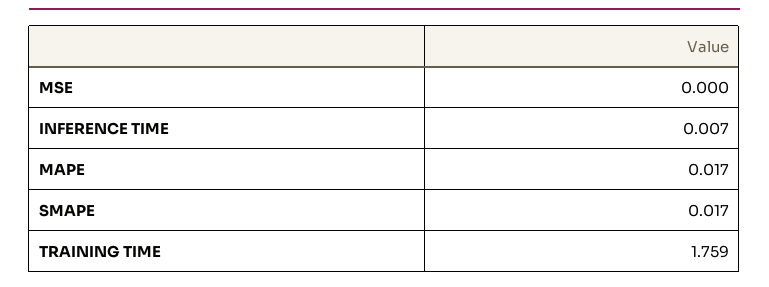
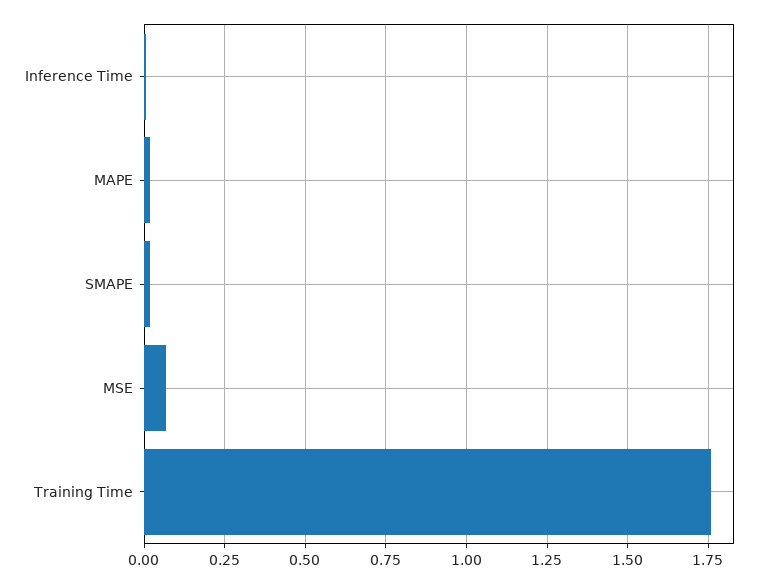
MSE: 0 -> 0.075

